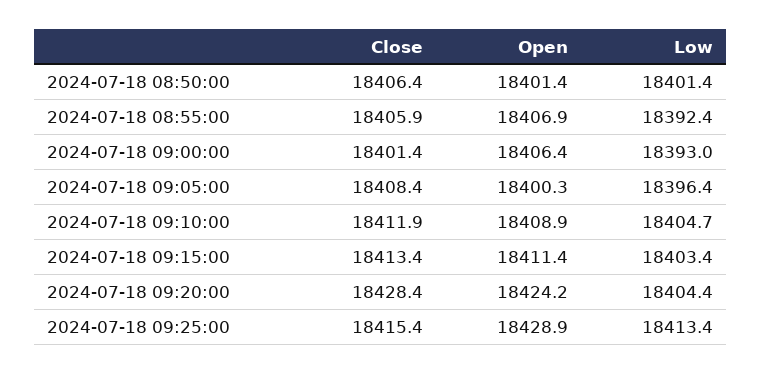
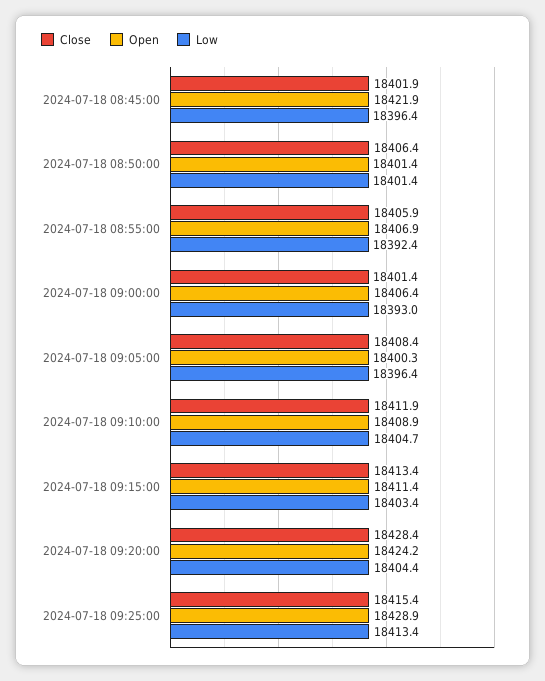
Close, 2024-07-18 08:45:00: none -> 18401.9
Open, 2024-07-18 08:45:00: none -> 18421.9
Low, 2024-07-18 08:45:00: none -> 18396.4

